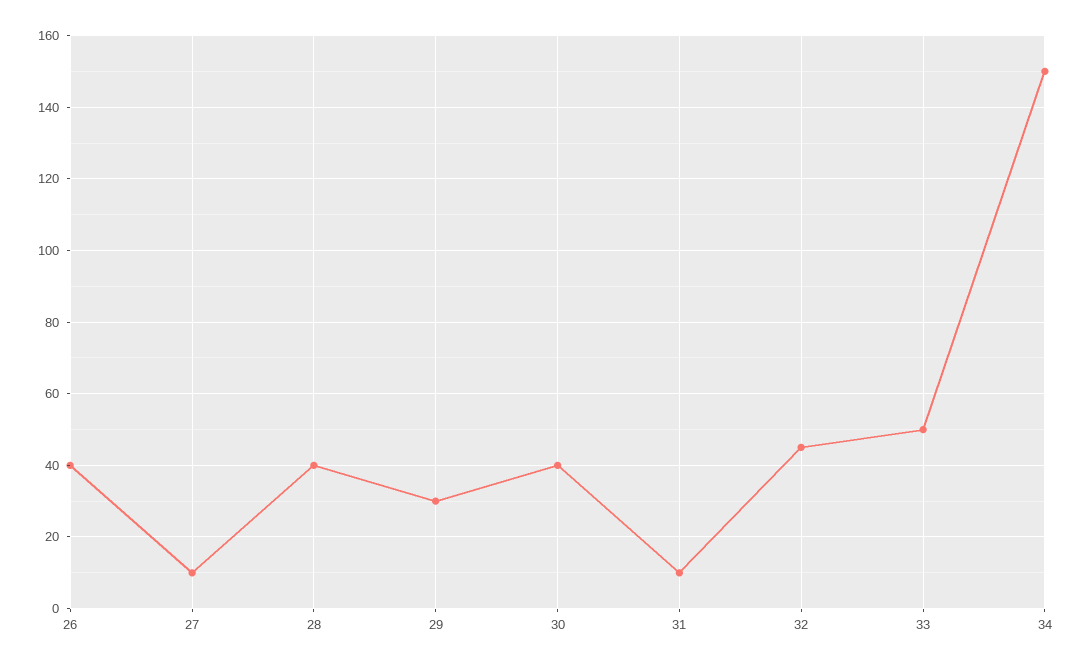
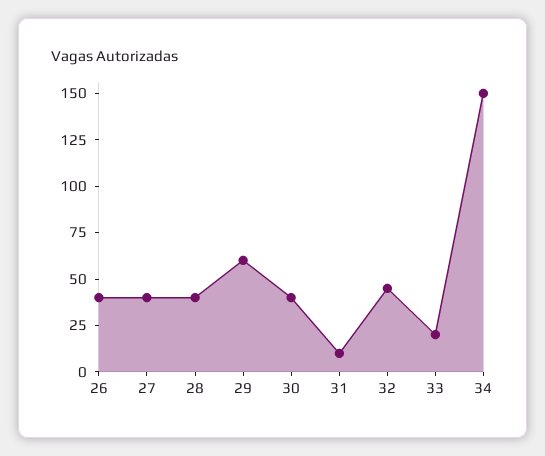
27: 10 -> 40
29: 30 -> 60
33: 50 -> 20

